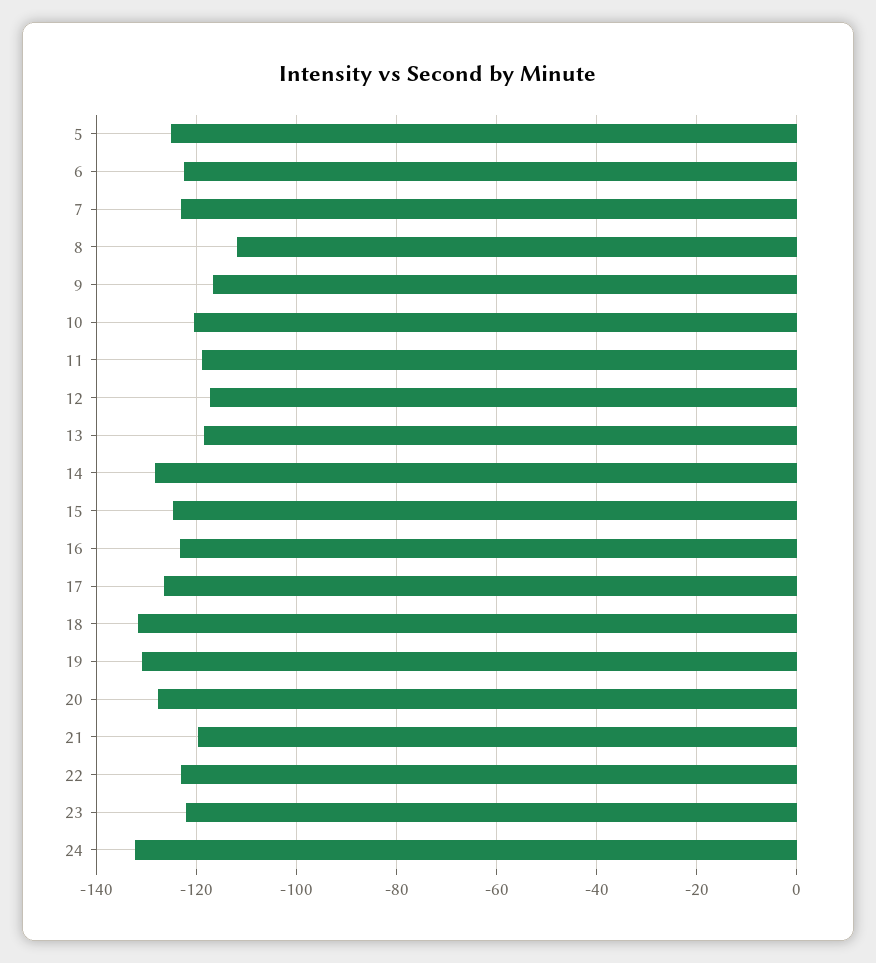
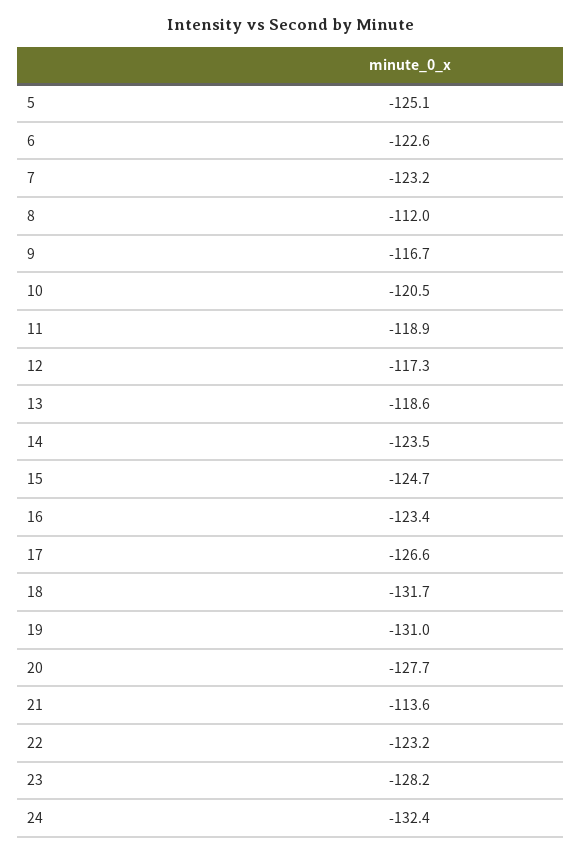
14: -128 -> -123.5
21: -120 -> -113.6
23: -122 -> -128.2

